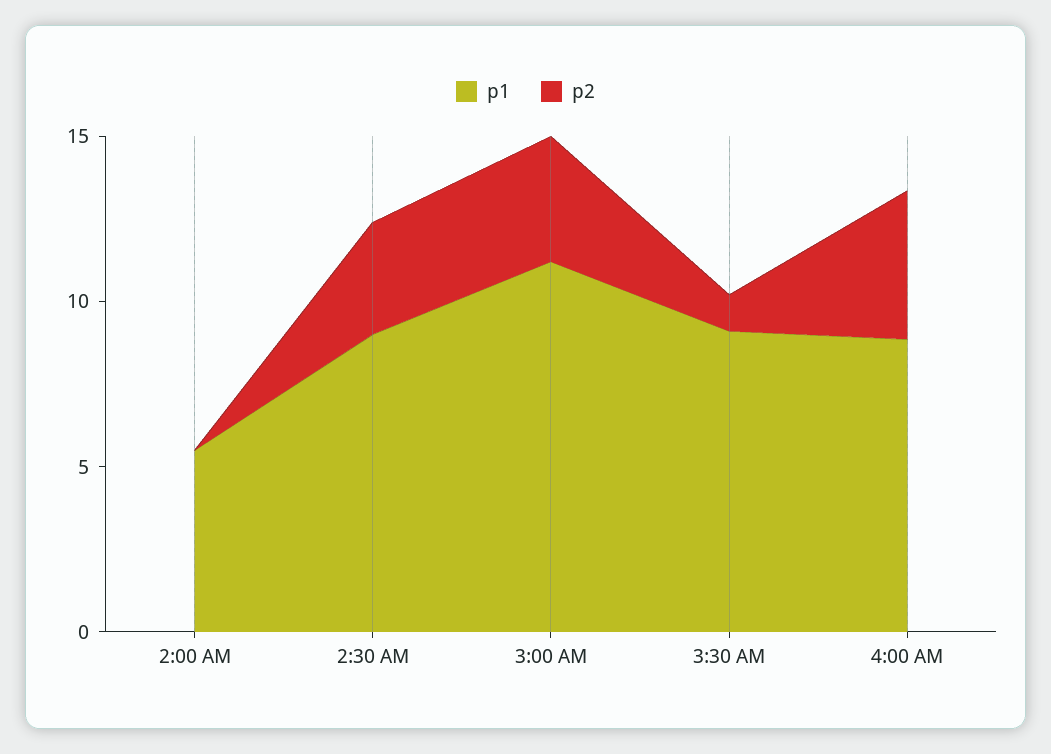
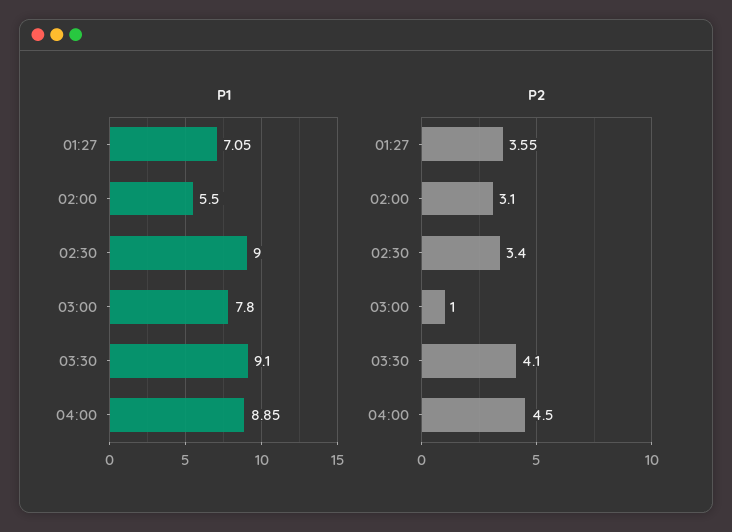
p2, 2:00 AM: 0 -> 3.1
p1, 3:00 AM: 11 -> 7.8
p2, 3:00 AM: 4 -> 1
p2, 3:30 AM: 1 -> 4.1
p1, 01:27: none -> 7.05
p2, 01:27: none -> 3.55

